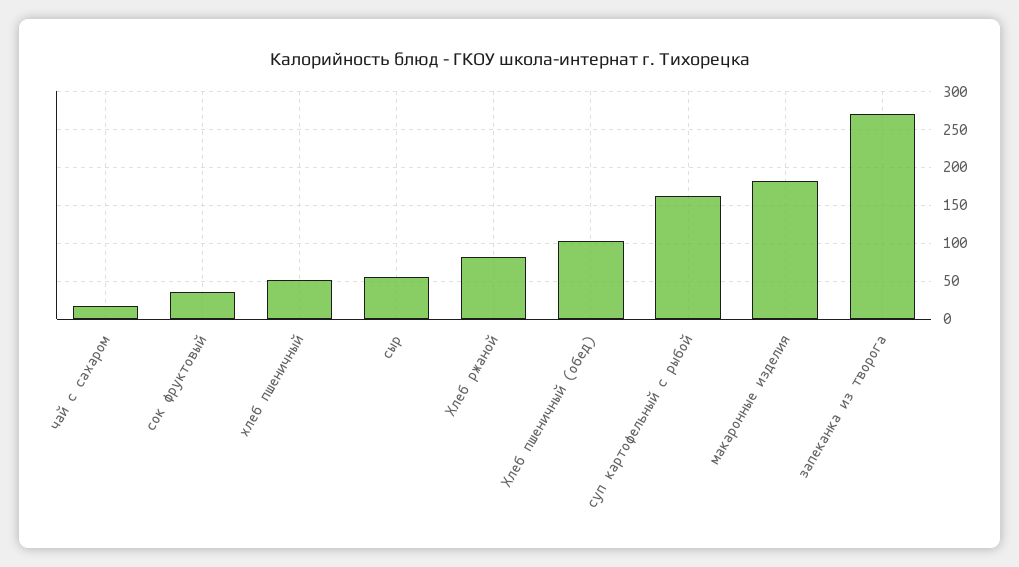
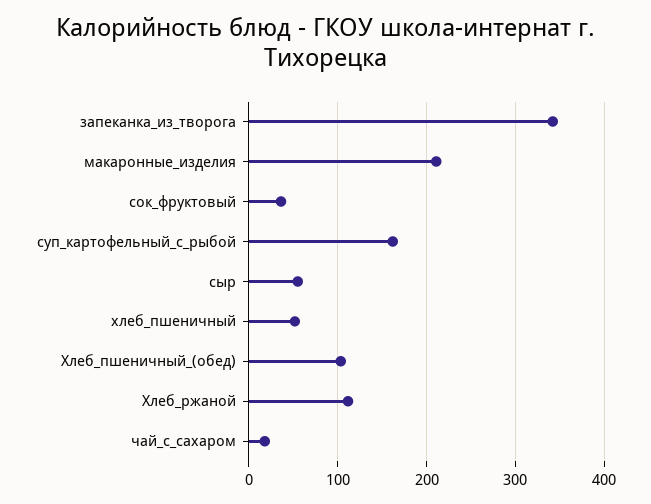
Хлеб ржаной: 80 -> 110
макаронные изделия: 180 -> 210
запеканка из творога: 270 -> 340

